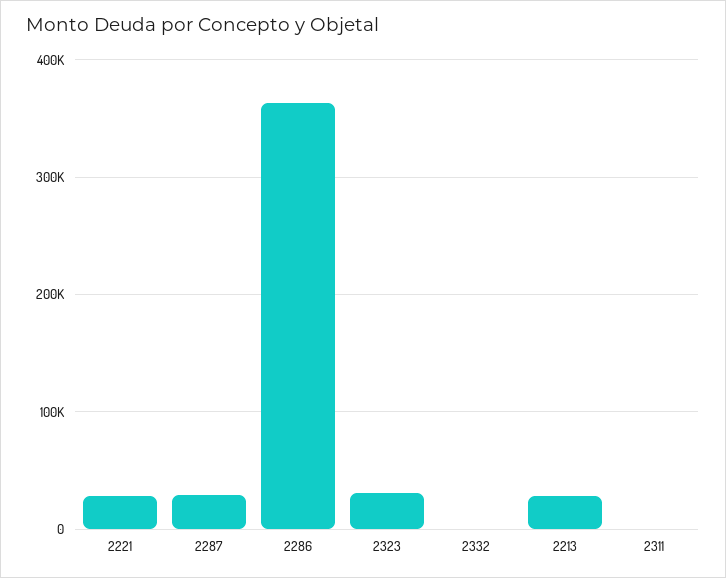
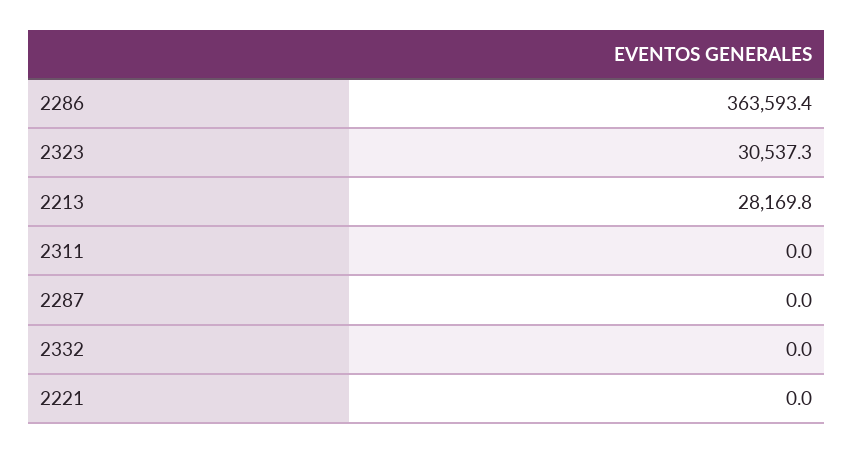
2221: 30000 -> 0
2287: 30000 -> 0

